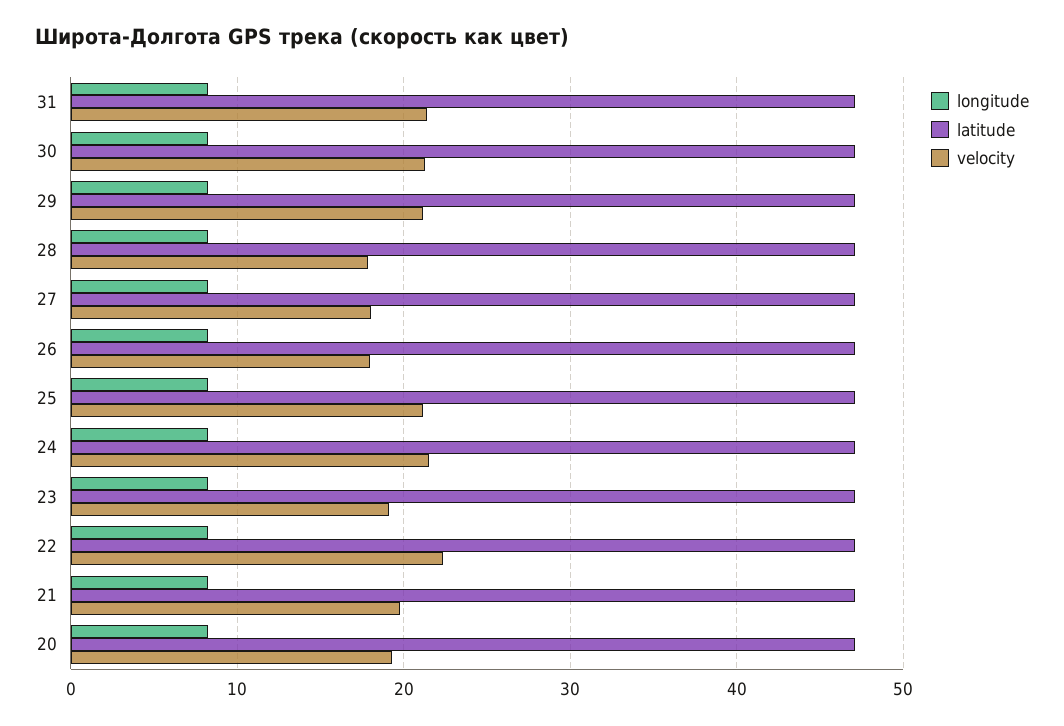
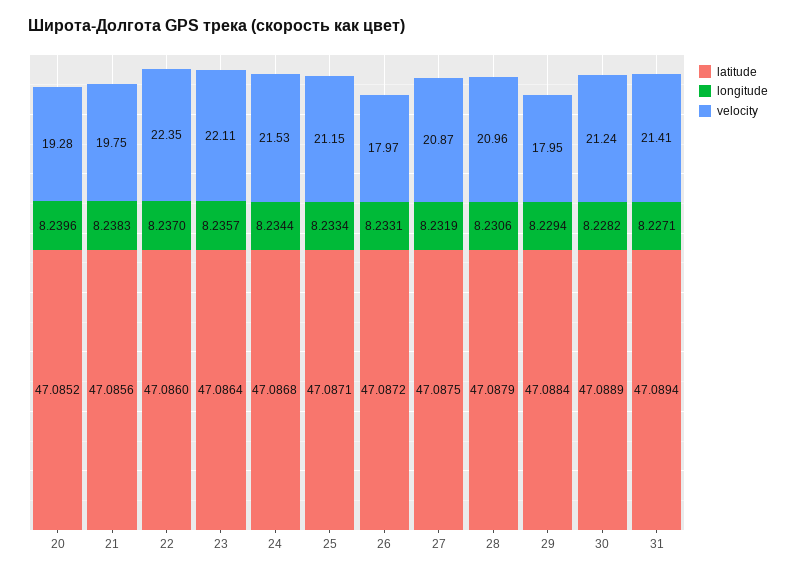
velocity, 29: 21 -> 17.95
velocity, 28: 18 -> 20.96
velocity, 27: 18 -> 20.87
velocity, 23: 19 -> 22.11

